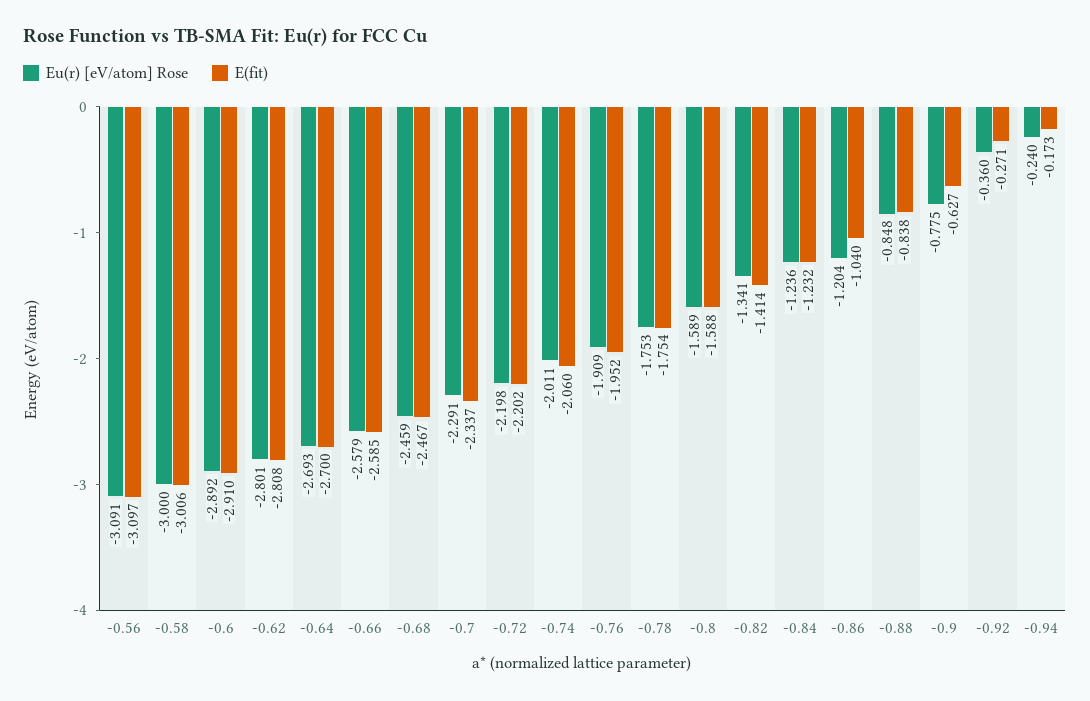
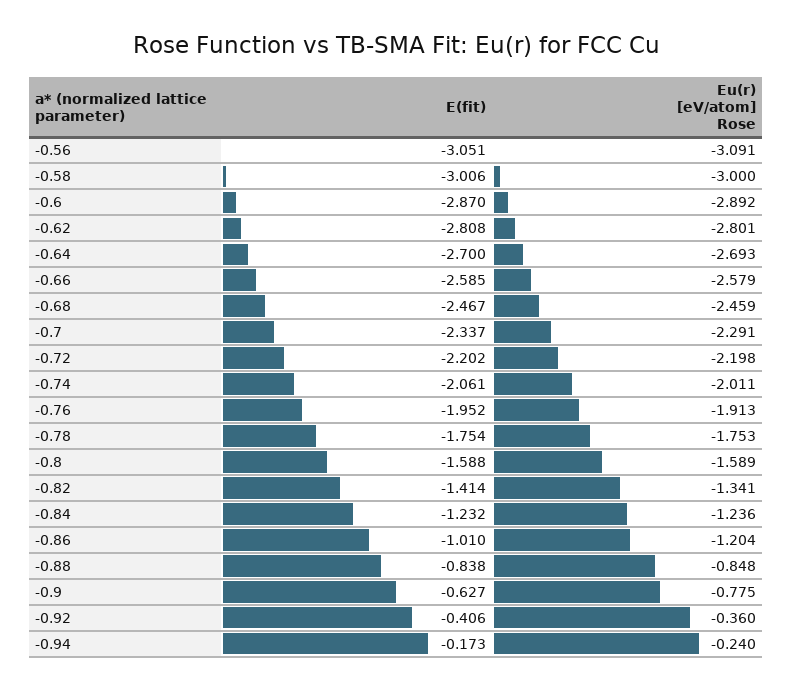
E(fit), -0.56: -3.097 -> -3.051
E(fit), -0.6: -2.91 -> -2.87
E(fit), -0.74: -2.06 -> -2.061
Eu(r) [eV/atom] Rose, -0.76: -1.909 -> -1.913
E(fit), -0.86: -1.04 -> -1.01
E(fit), -0.92: -0.271 -> -0.406

